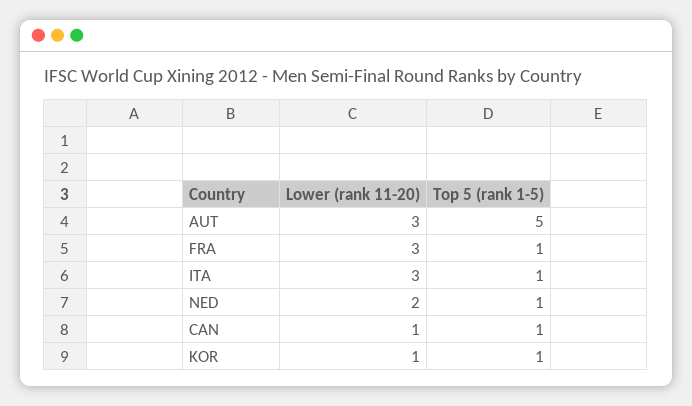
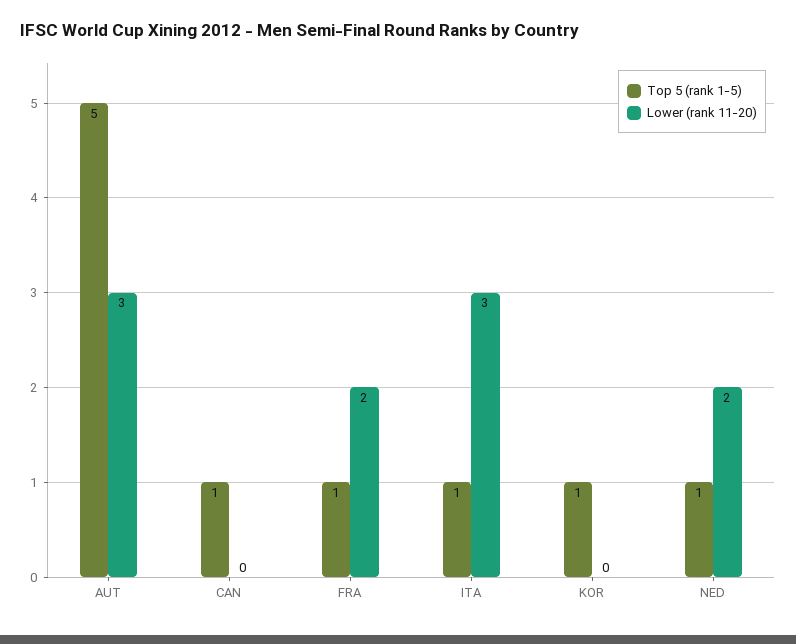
Lower (rank 11-20), FRA: 3 -> 2
Lower (rank 11-20), CAN: 1 -> 0
Lower (rank 11-20), KOR: 1 -> 0

